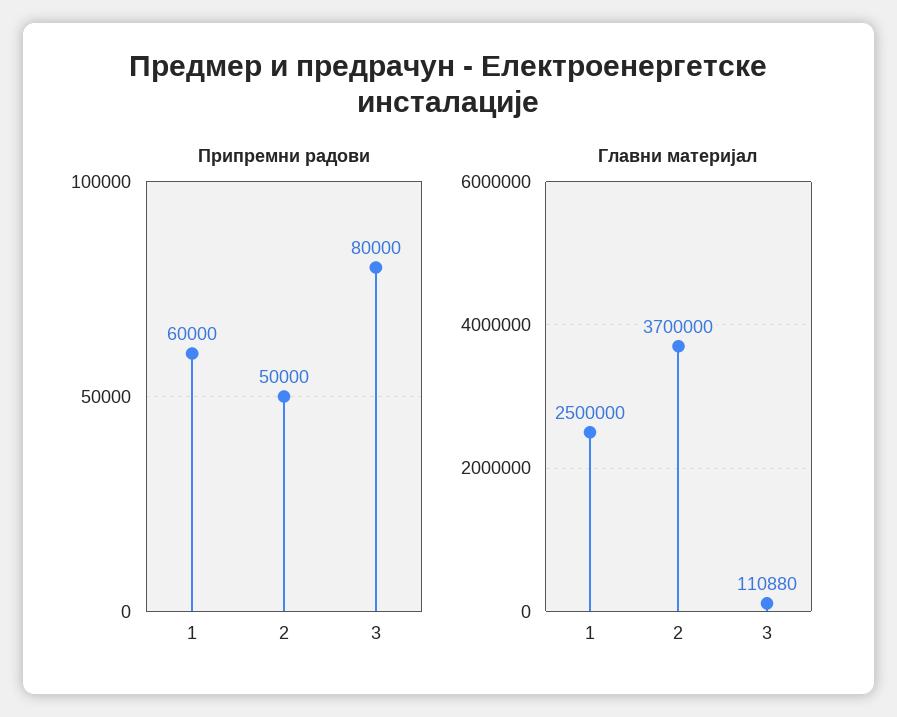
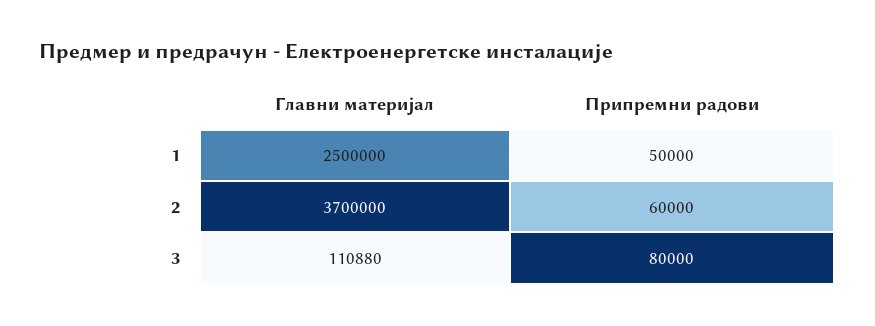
Припремни радови, 1: 60000 -> 50000
Припремни радови, 2: 50000 -> 60000

